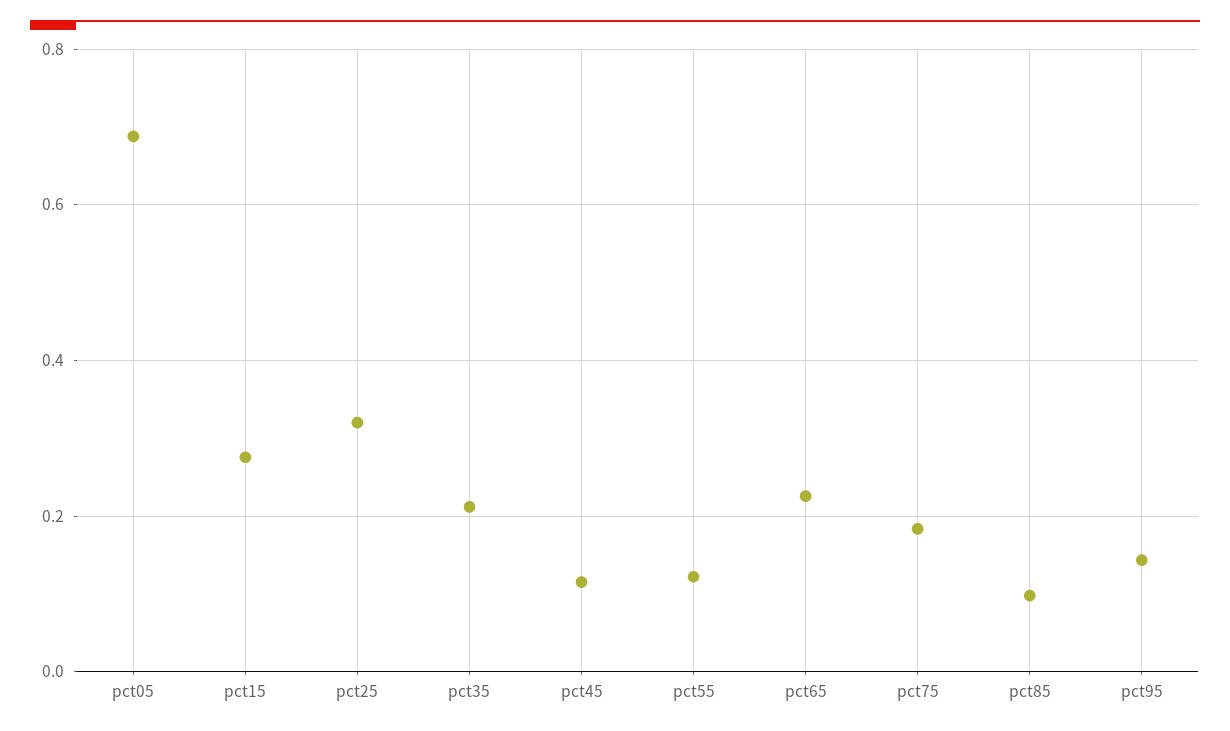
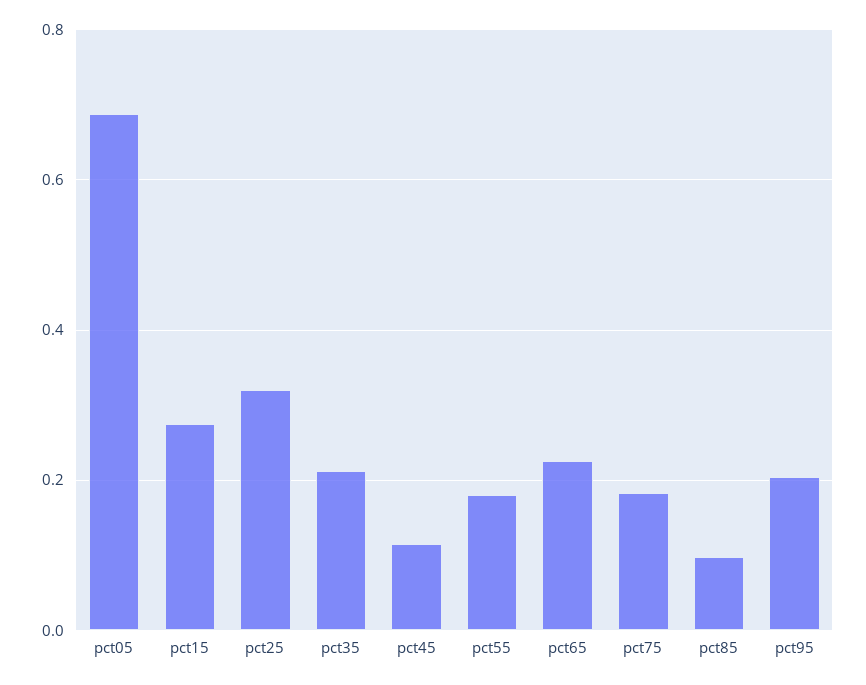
pct55: 0.12 -> 0.18
pct95: 0.14 -> 0.2

